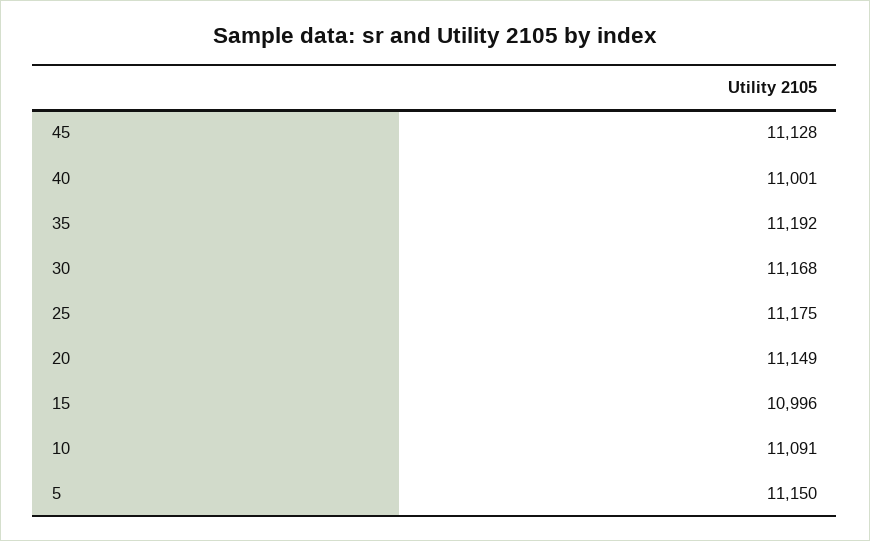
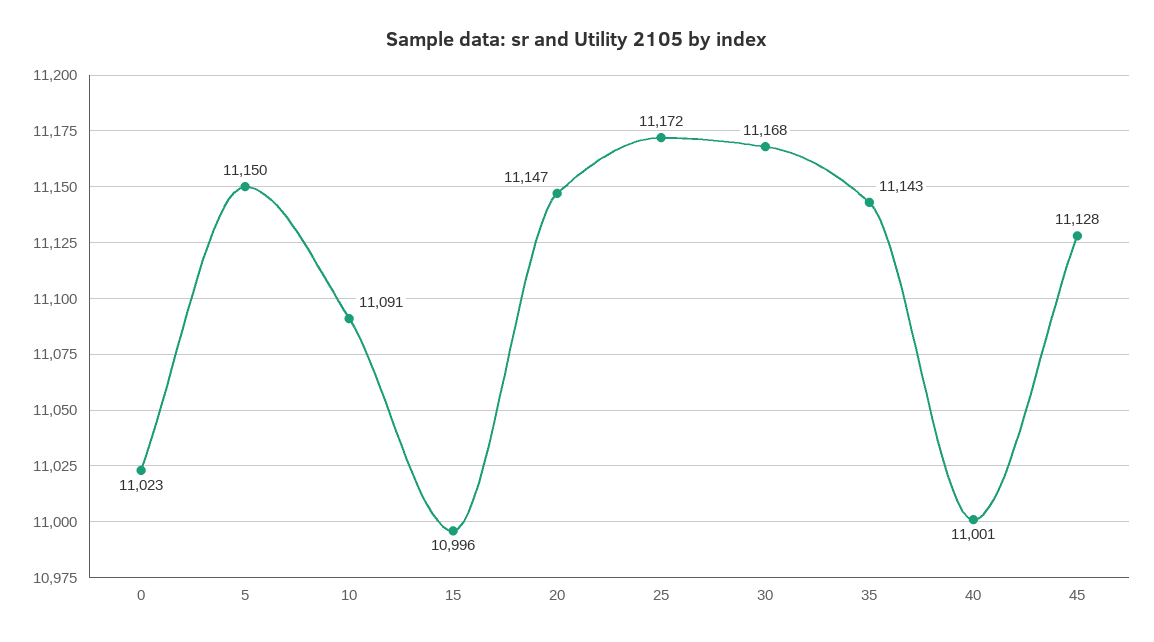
35: 11192 -> 11143
25: 11175 -> 11172
20: 11149 -> 11147
0: none -> 11023

